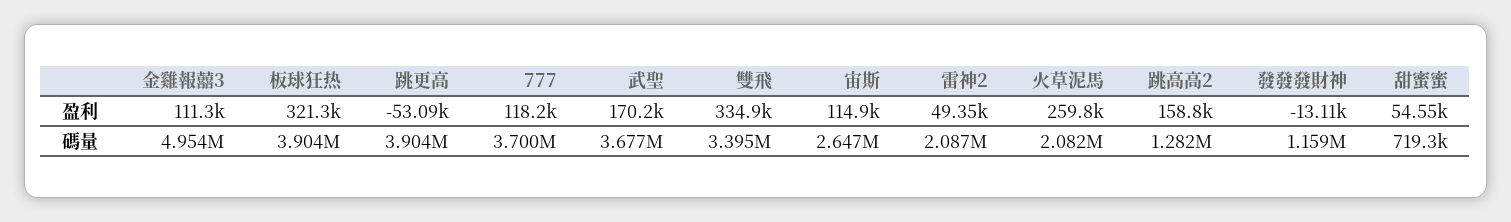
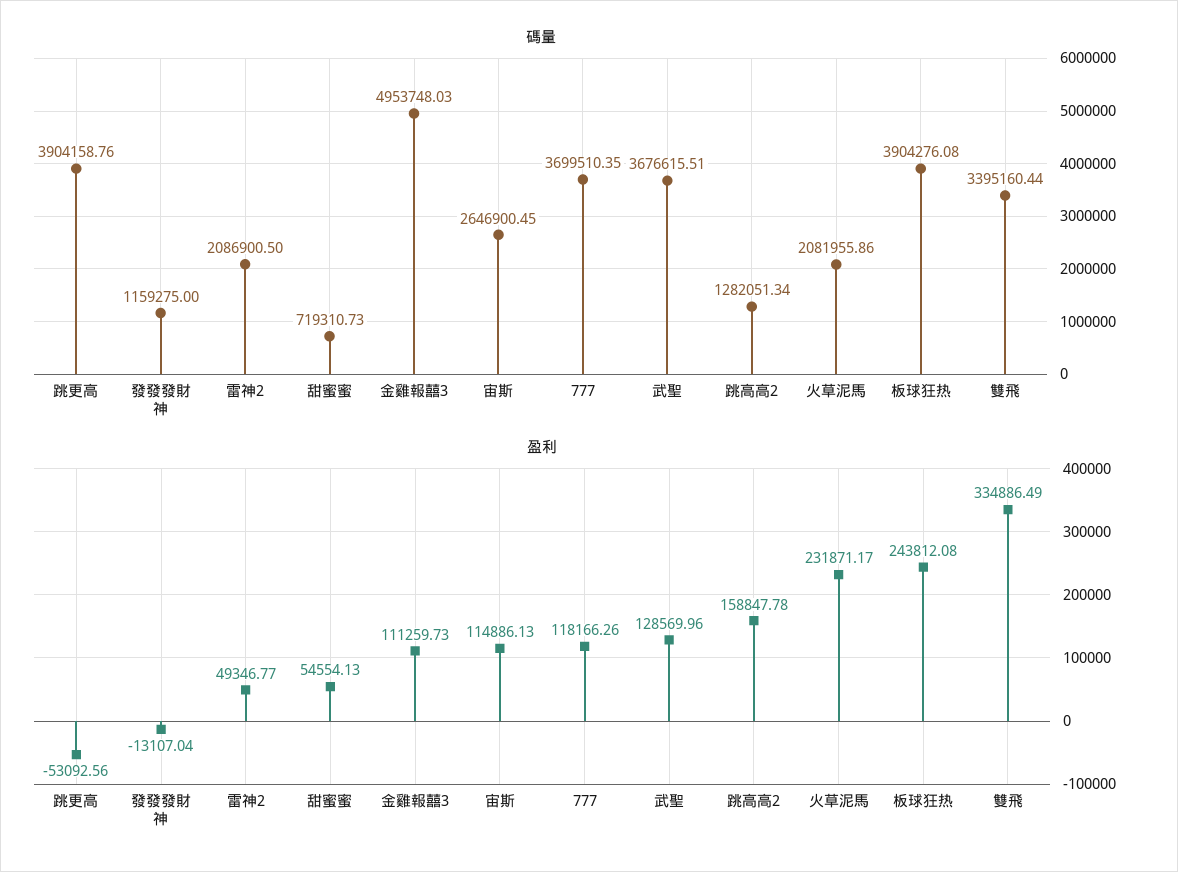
盈利, 板球狂热: 321300 -> 243812.08
盈利, 武聖: 170200 -> 128569.96
盈利, 火草泥馬: 259800 -> 231871.17

